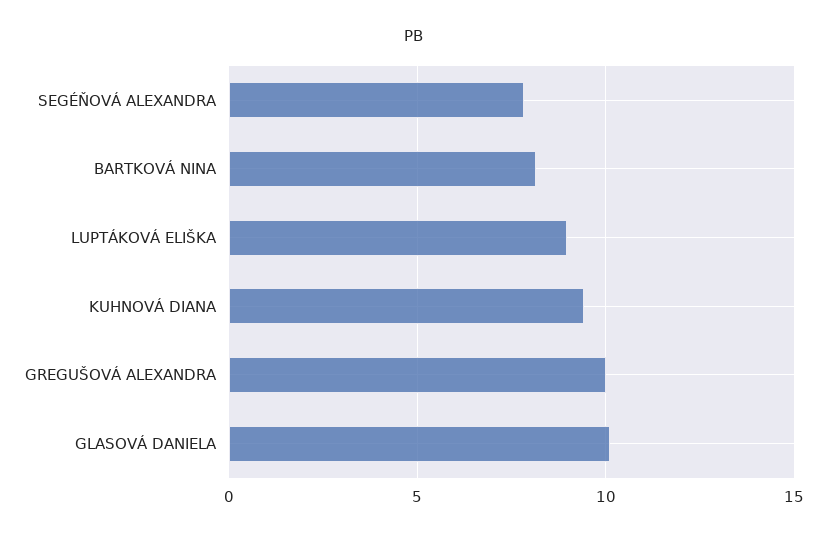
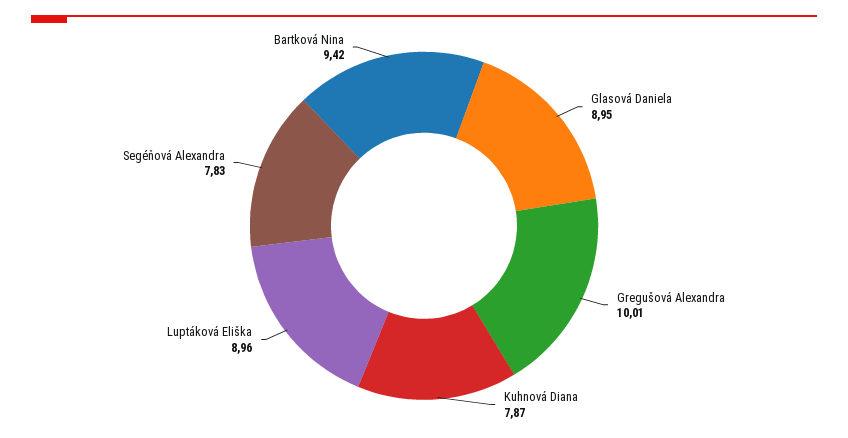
BARTKOVÁ NINA: 8 -> 9.42
KUHNOVÁ DIANA: 9.5 -> 7.87
GLASOVÁ DANIELA: 10 -> 8.95

